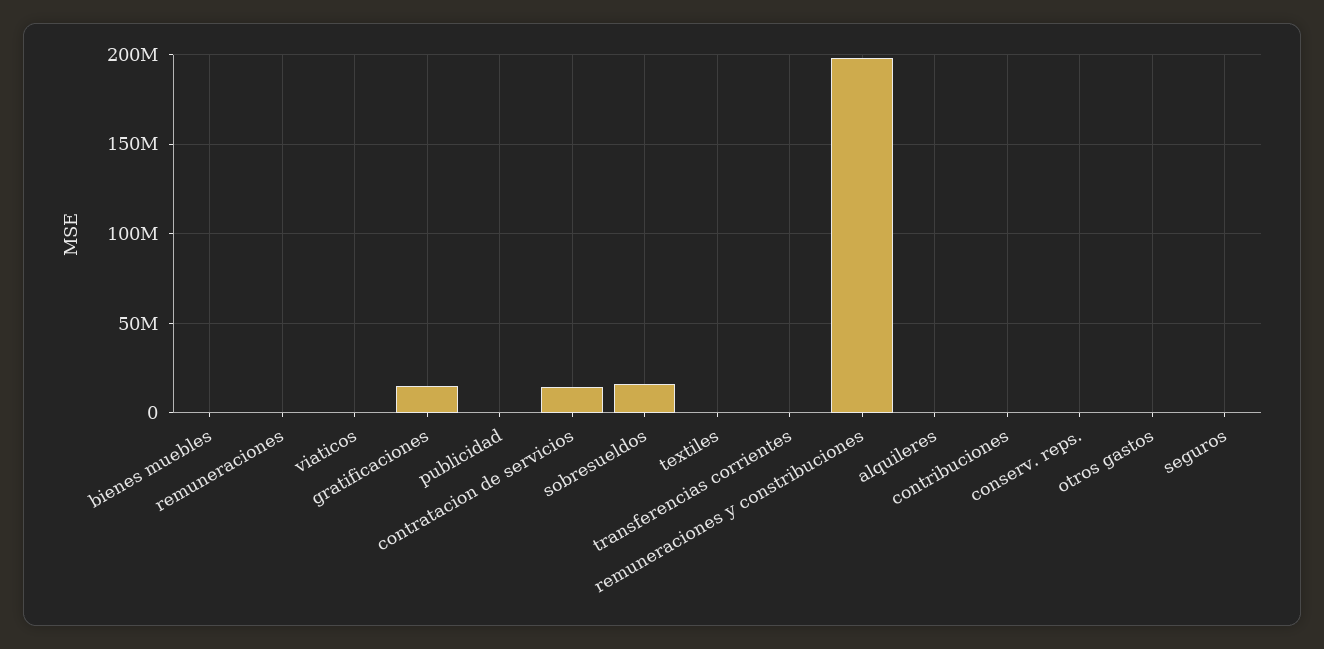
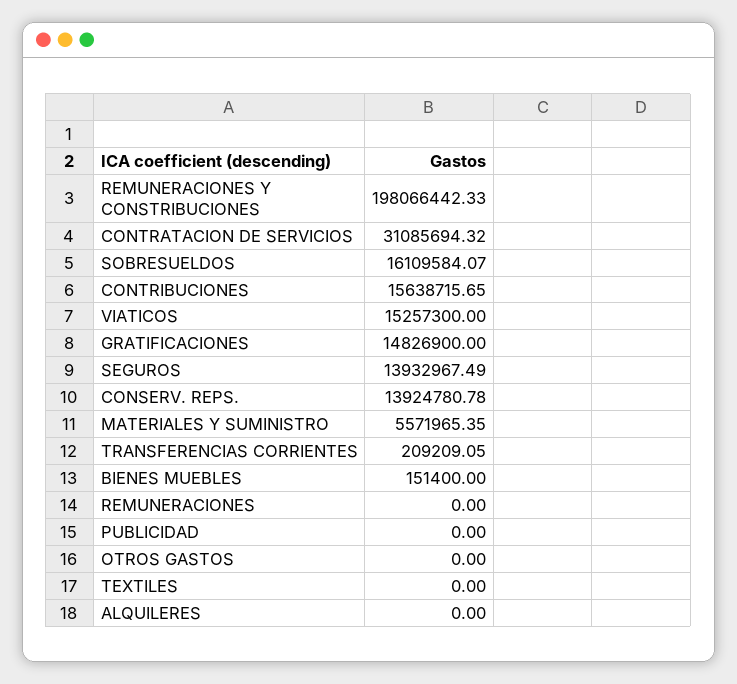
viaticos: 0 -> 15257300
contratacion de servicios: 15000000 -> 31085694.32
contribuciones: 0 -> 15638715.65
conserv. reps.: 0 -> 13924780.78
seguros: 0 -> 13932967.49
MATERIALES Y SUMINISTRO: none -> 5571965.35

